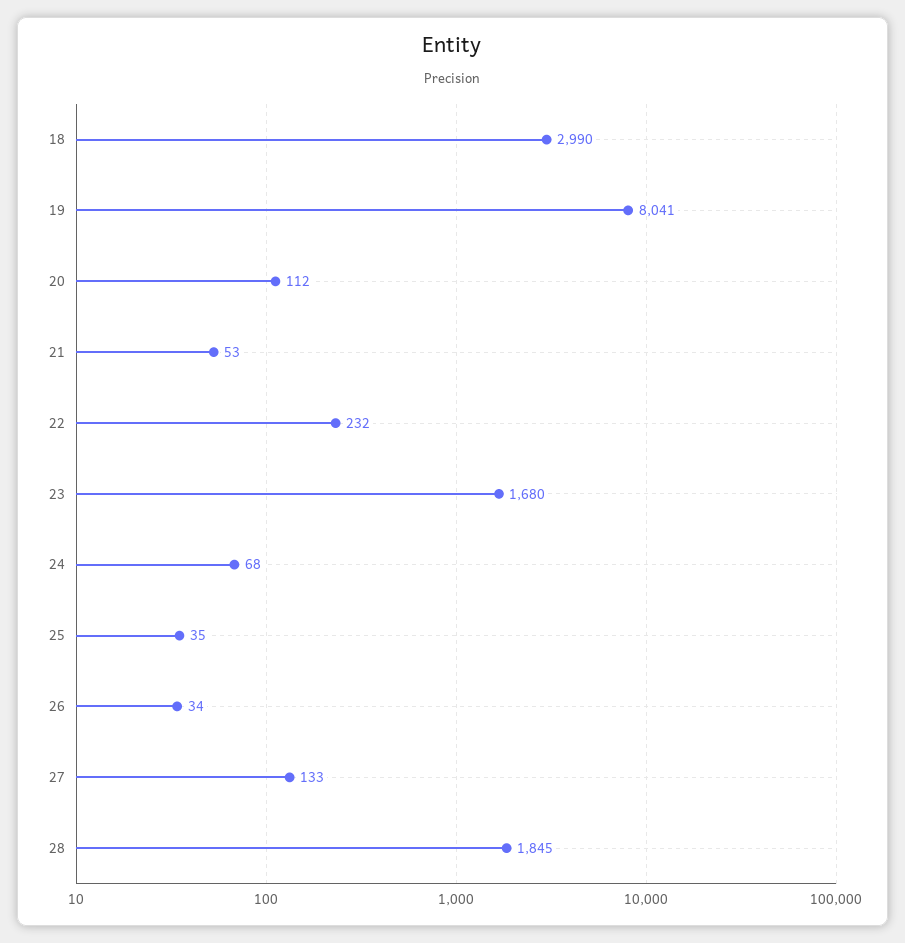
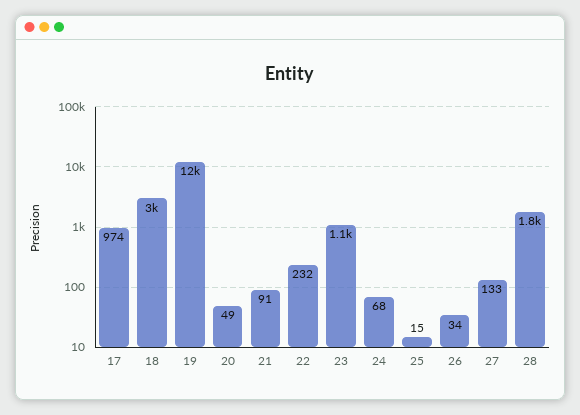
19: 8041 -> 12000
20: 112 -> 49
21: 53 -> 91
23: 1680 -> 1100
25: 35 -> 15
17: none -> 974

